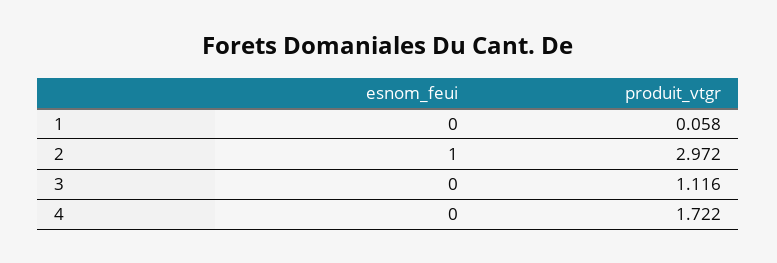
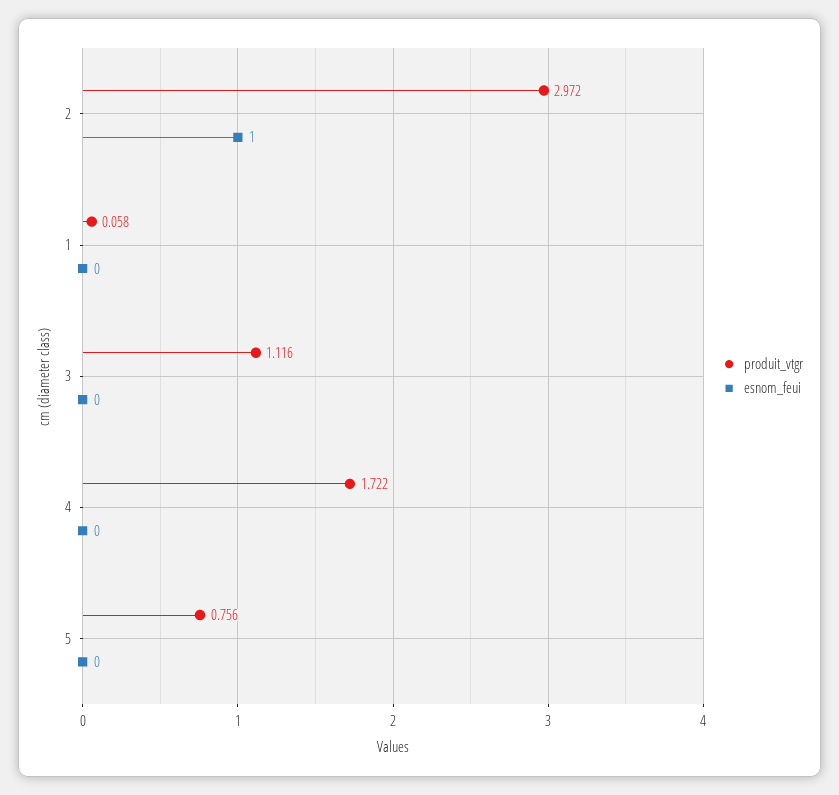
produit_vtgr, 5: none -> 0.756
esnom_feui, 5: none -> 0

